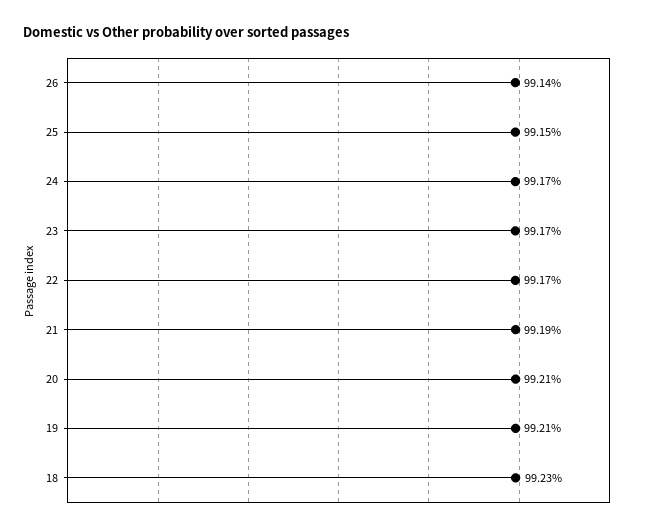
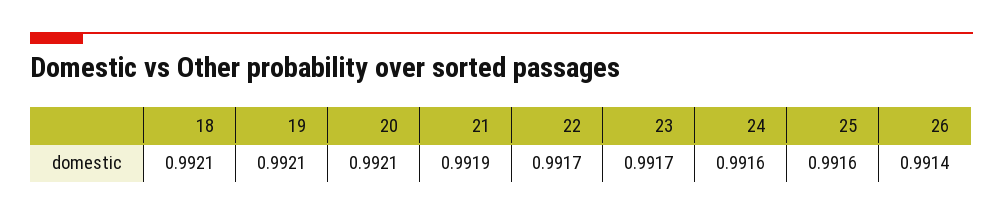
25: 0.9915 -> 0.9916
24: 0.9917 -> 0.9916
18: 0.9923 -> 0.9921

